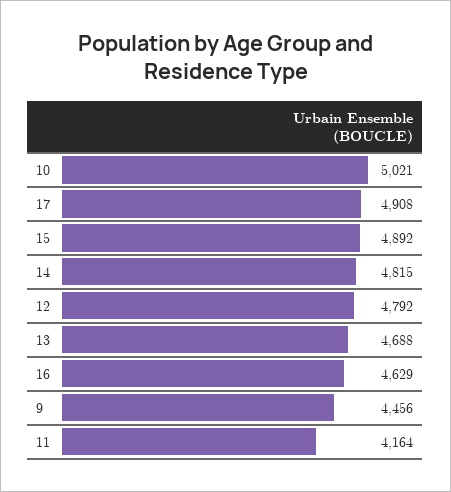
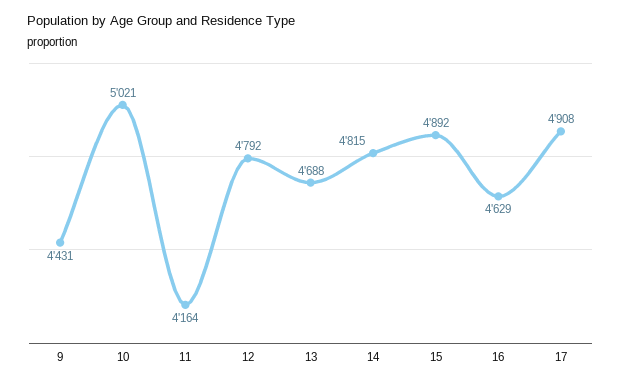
9: 4456 -> 4431

